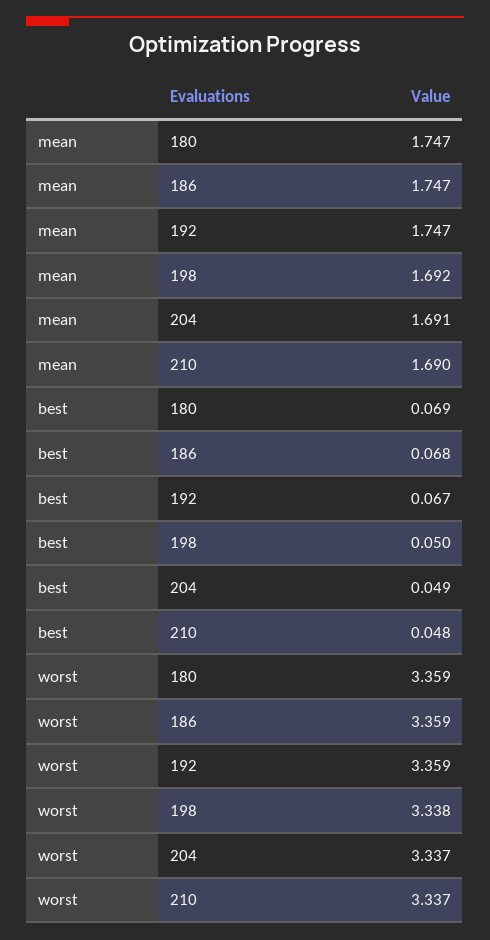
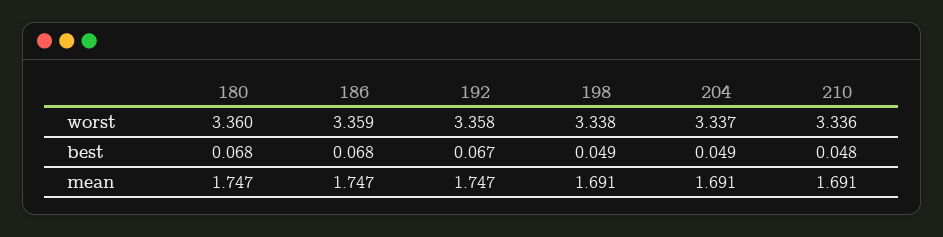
mean, 198: 1.692 -> 1.691
mean, 210: 1.69 -> 1.691
best, 180: 0.069 -> 0.068
best, 198: 0.05 -> 0.049
worst, 180: 3.359 -> 3.36
worst, 192: 3.359 -> 3.358
worst, 210: 3.337 -> 3.336

